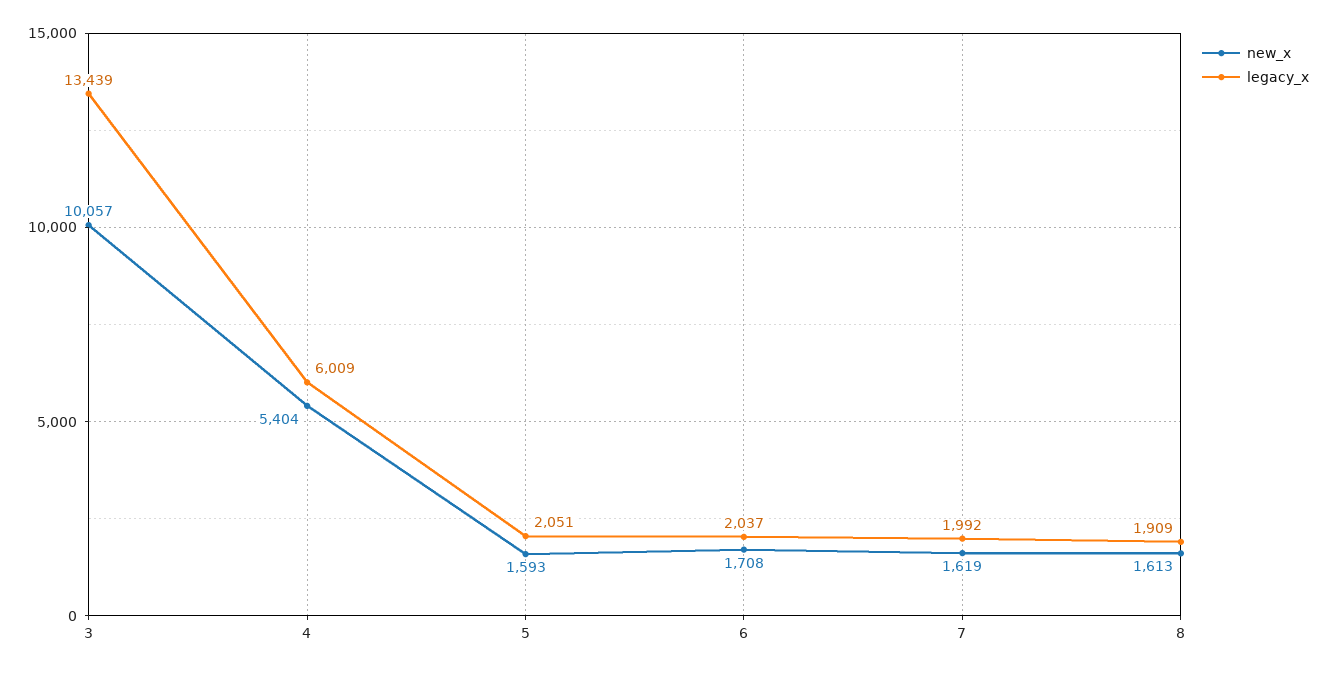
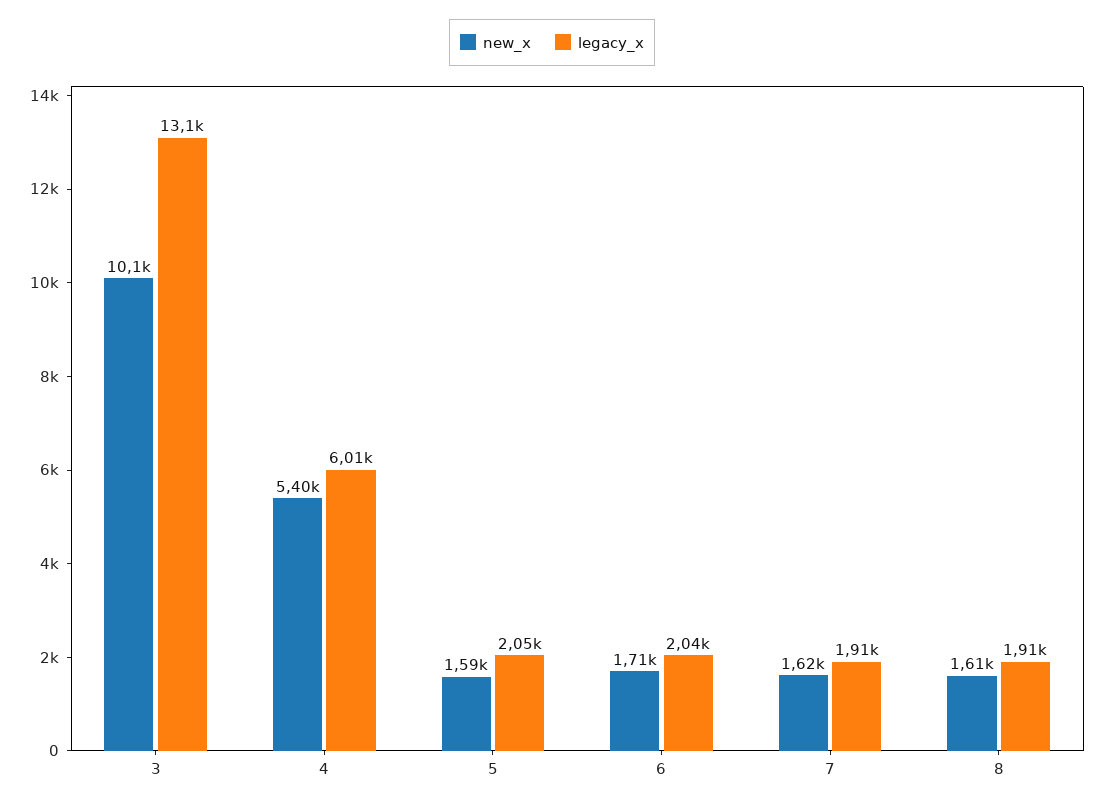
legacy_x, 3: 13439 -> 13100
legacy_x, 7: 1992 -> 1910

